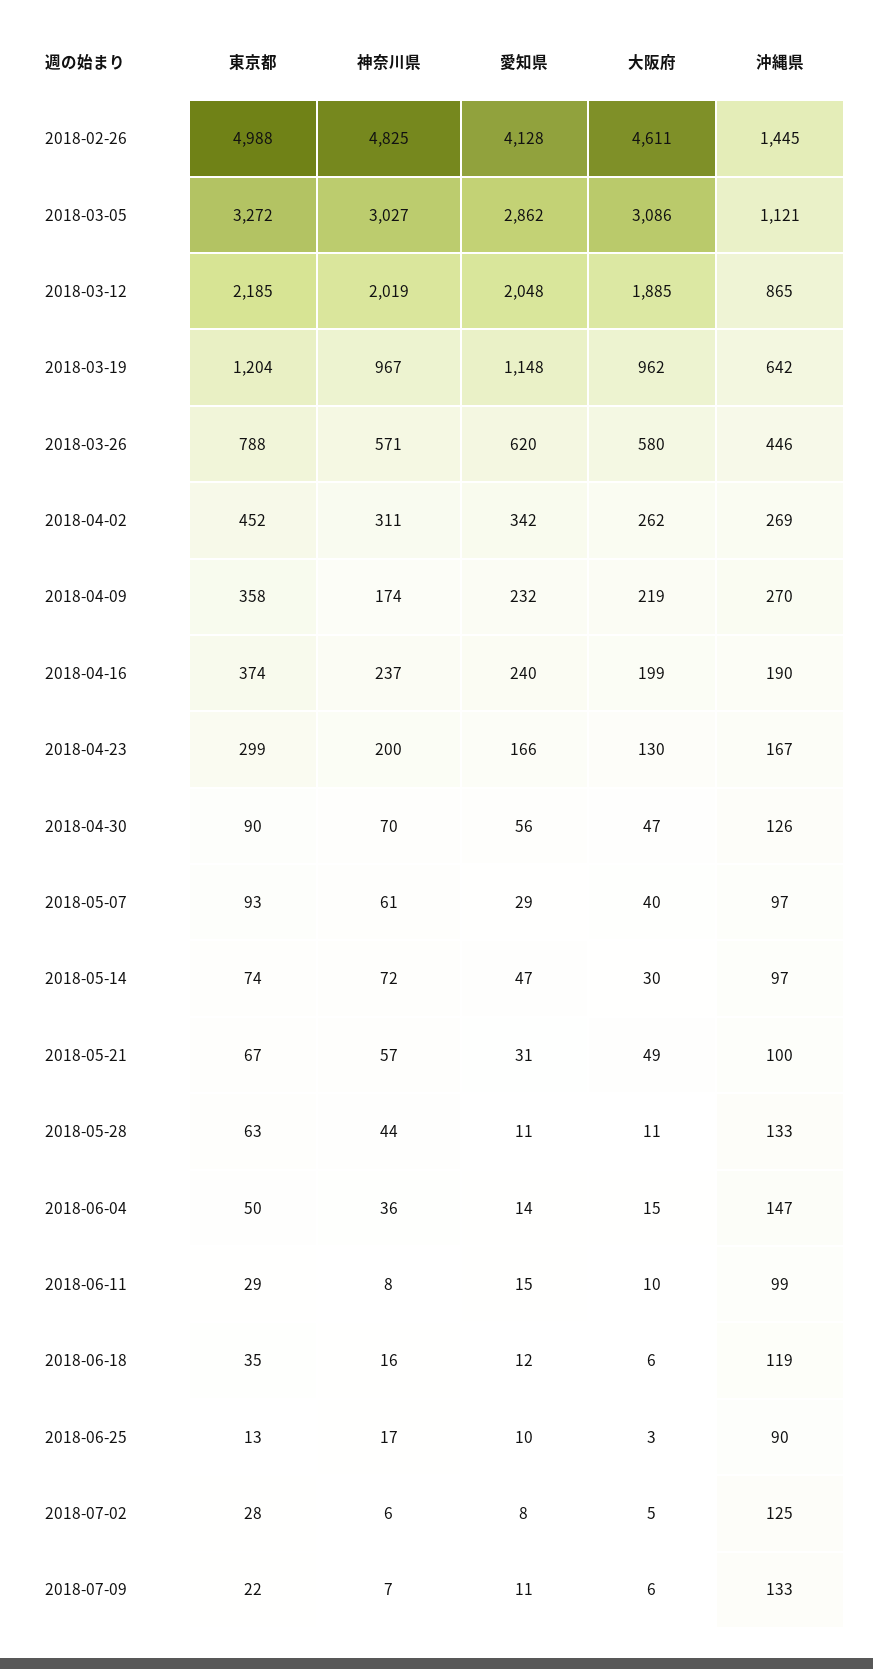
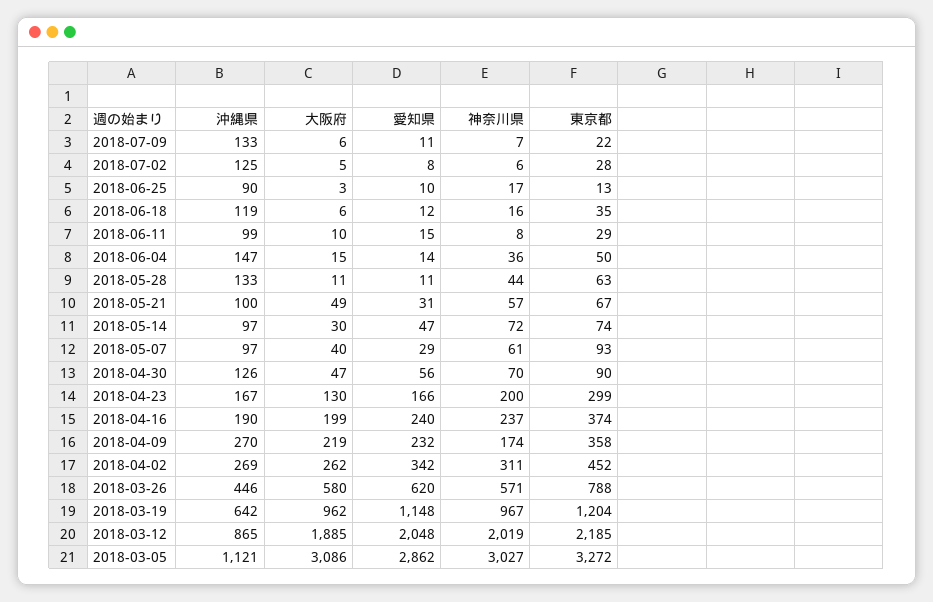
東京都, 2018-02-26: 4988 -> none
神奈川県, 2018-02-26: 4825 -> none
愛知県, 2018-02-26: 4128 -> none
大阪府, 2018-02-26: 4611 -> none
沖縄県, 2018-02-26: 1445 -> none

